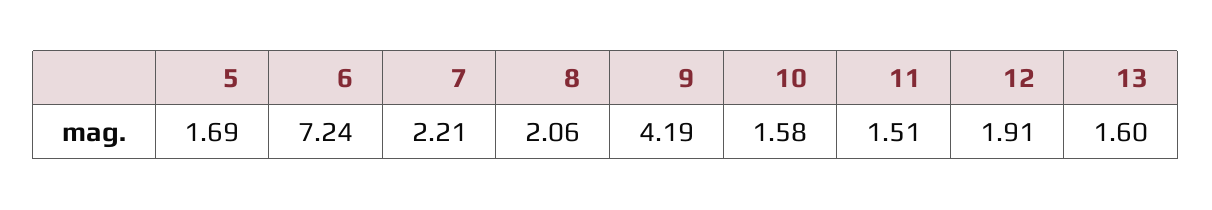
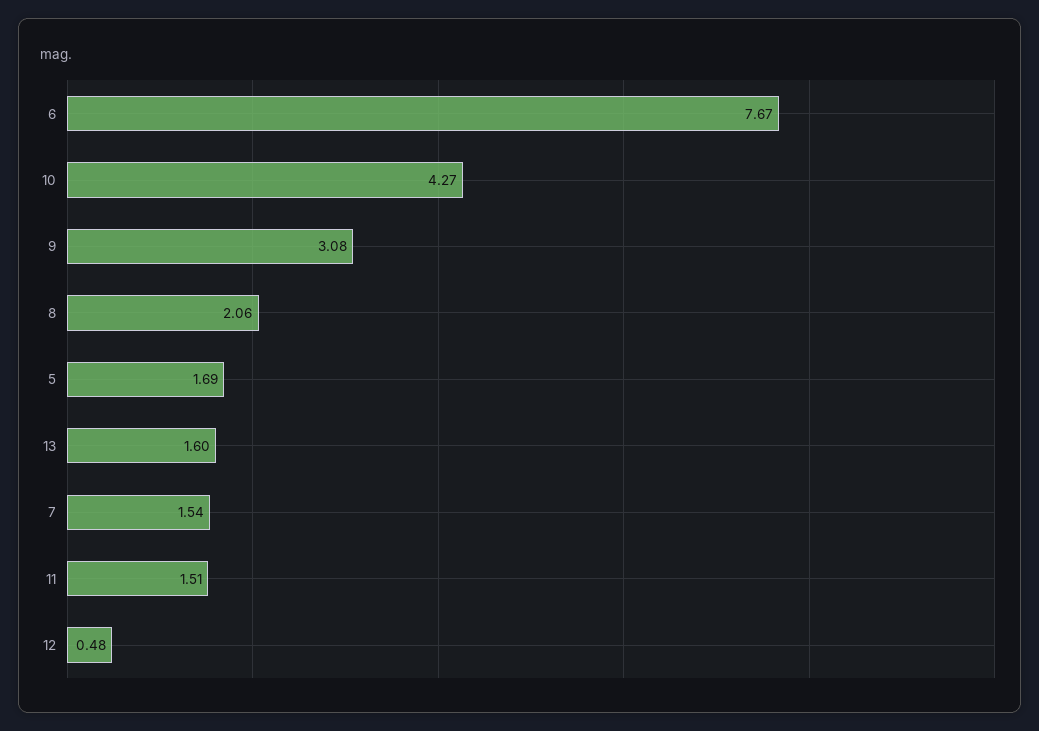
6: 7.24 -> 7.67
7: 2.21 -> 1.54
9: 4.19 -> 3.08
10: 1.58 -> 4.27
12: 1.91 -> 0.48

